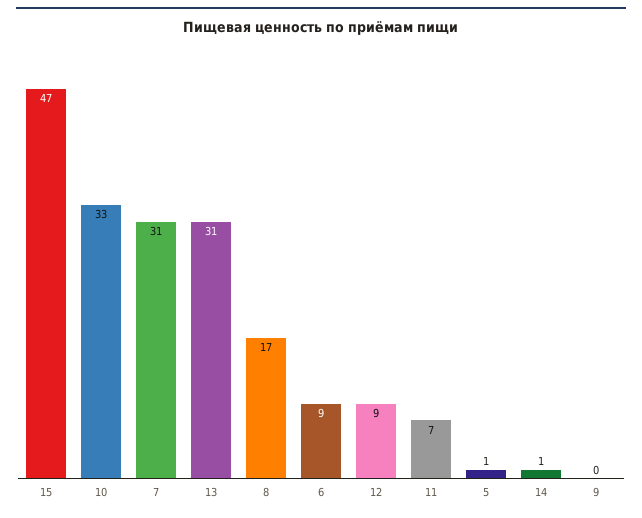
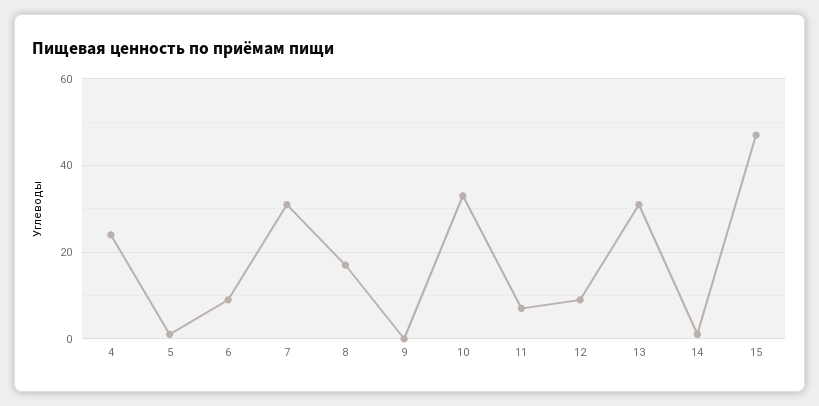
4: none -> 25

